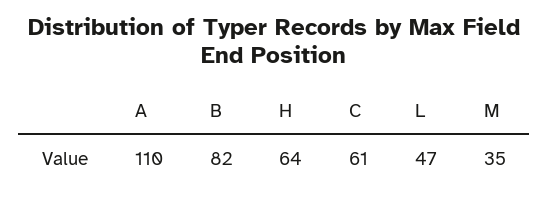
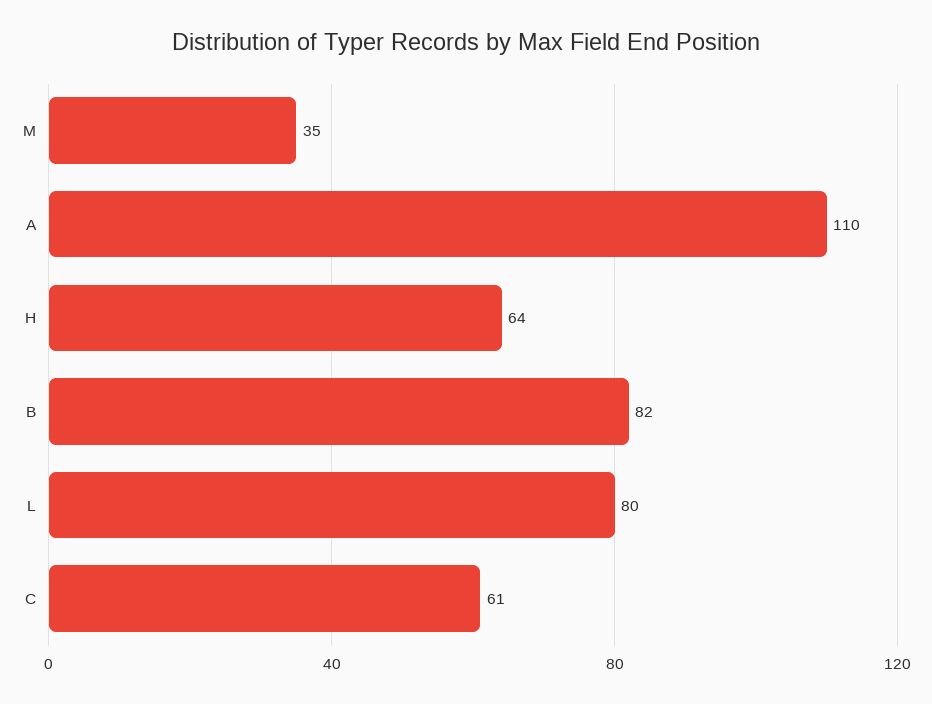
L: 47 -> 80

